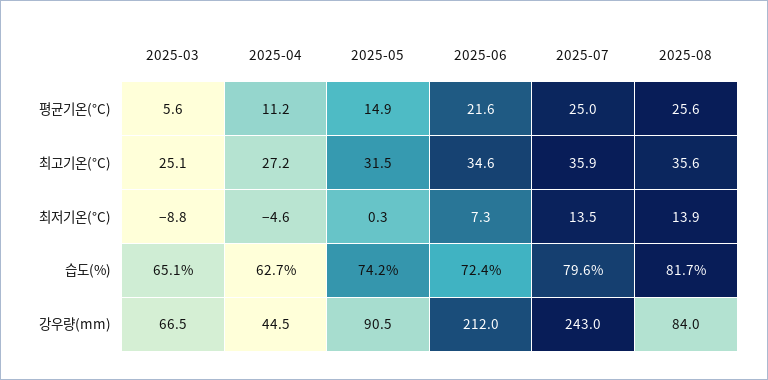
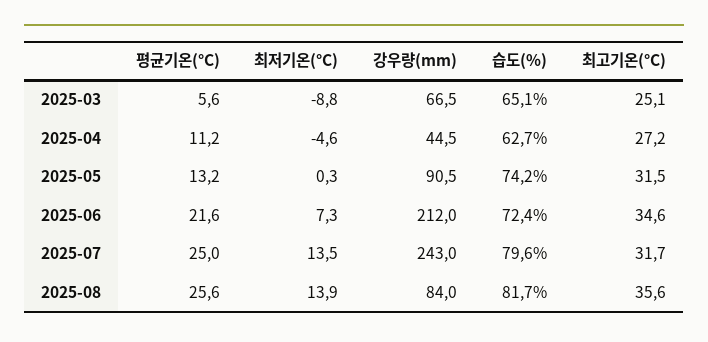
2025-05, 평균기온(°C): 14.9 -> 13.2
2025-07, 최고기온(°C): 35.9 -> 31.7

